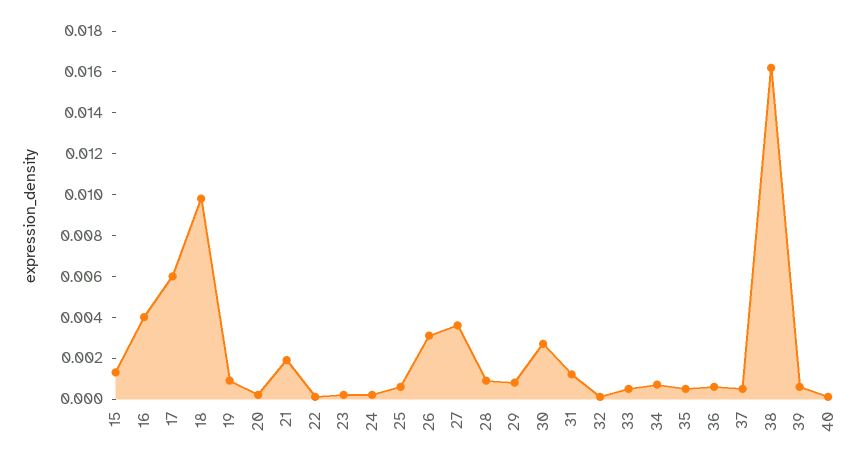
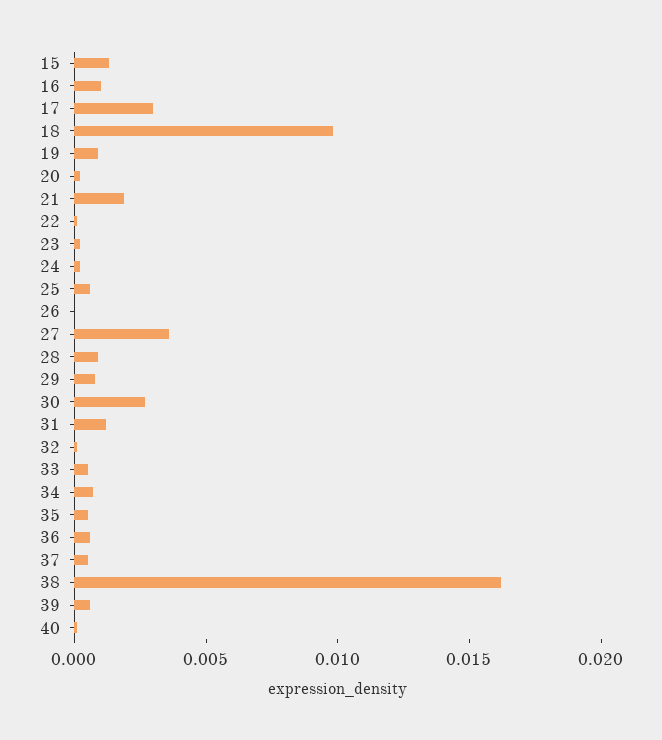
16: 0.004 -> 0.001
17: 0.006 -> 0.003
26: 0.003 -> 0

